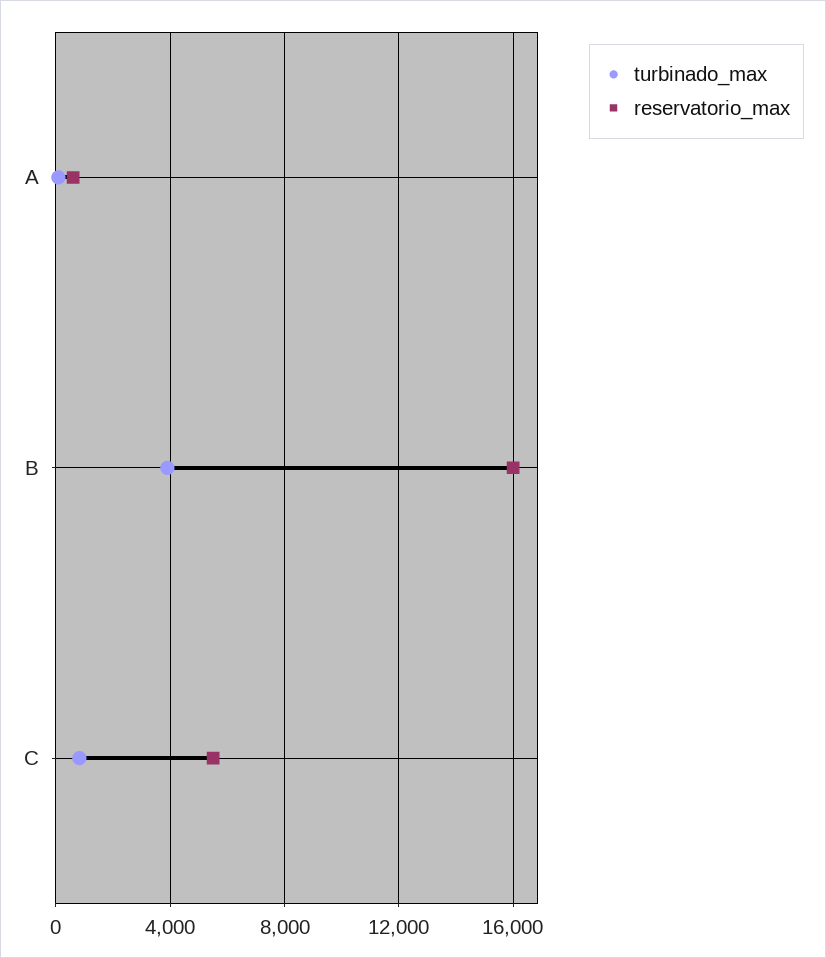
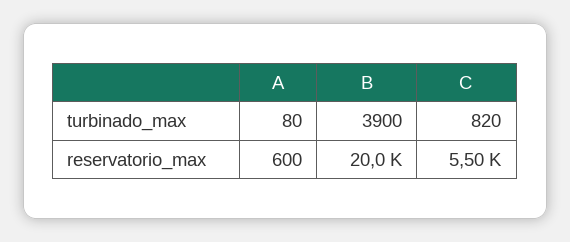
reservatorio_max, B: 16000 -> 20000

